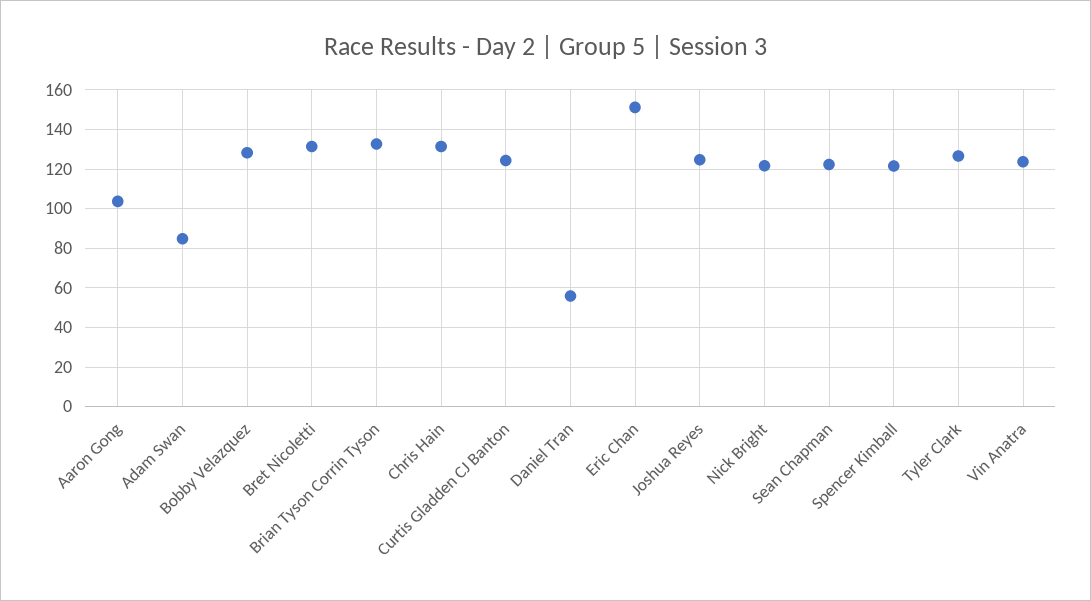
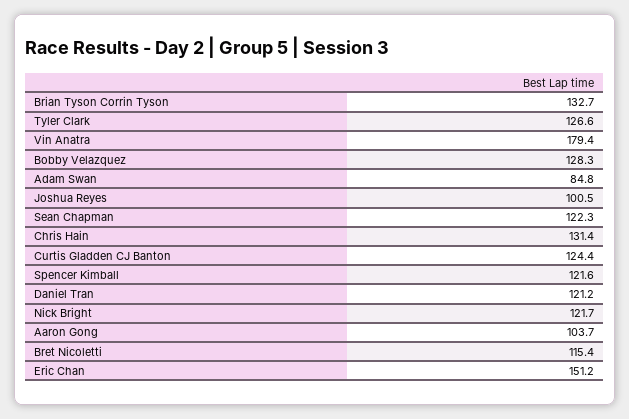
Bret Nicoletti: 130 -> 115.4
Daniel Tran: 55 -> 121.2
Joshua Reyes: 125 -> 100.5
Vin Anatra: 125 -> 179.4

